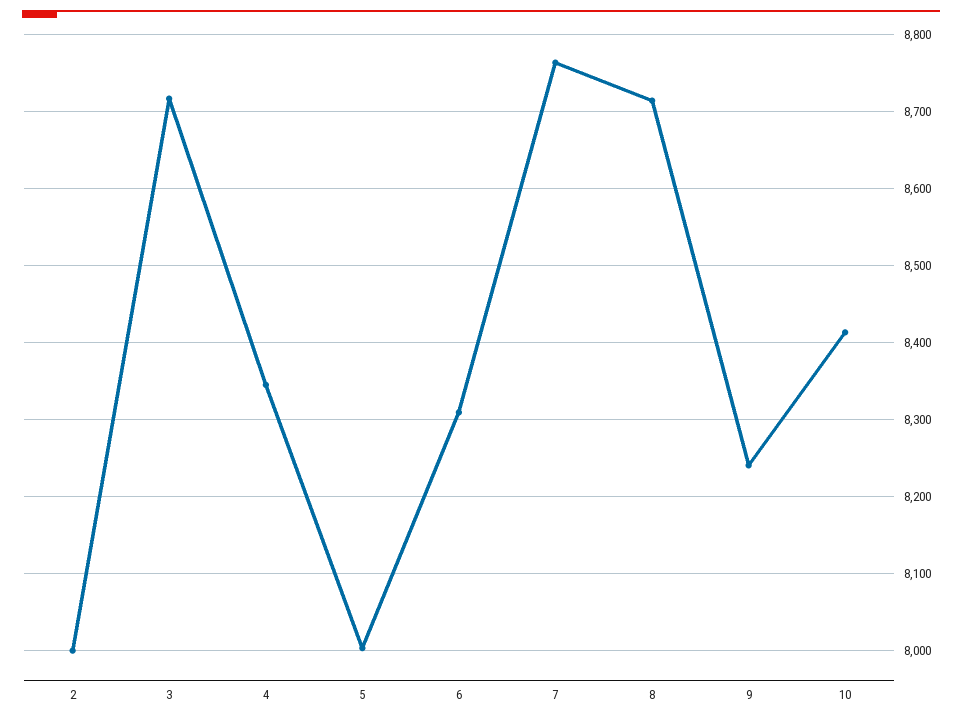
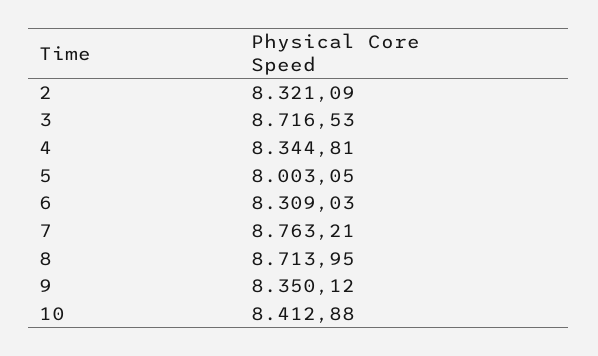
2: 8000 -> 8321.09
9: 8240 -> 8350.12

